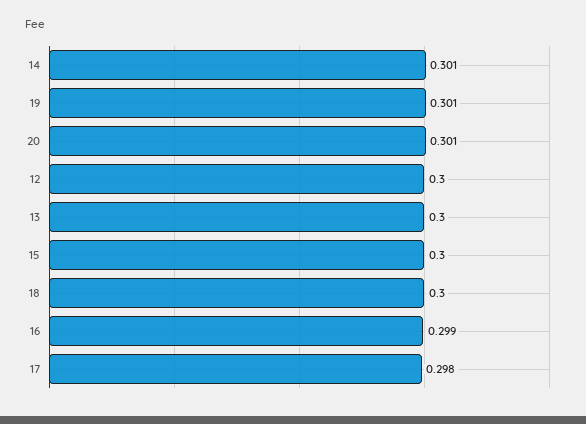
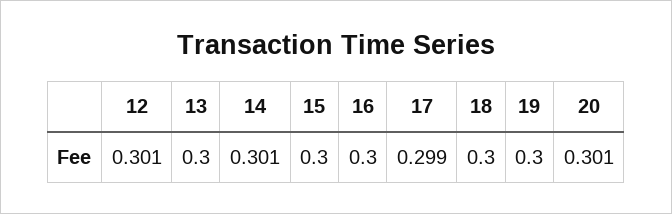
19: 0.301 -> 0.3
12: 0.3 -> 0.301
16: 0.299 -> 0.3
17: 0.298 -> 0.299

